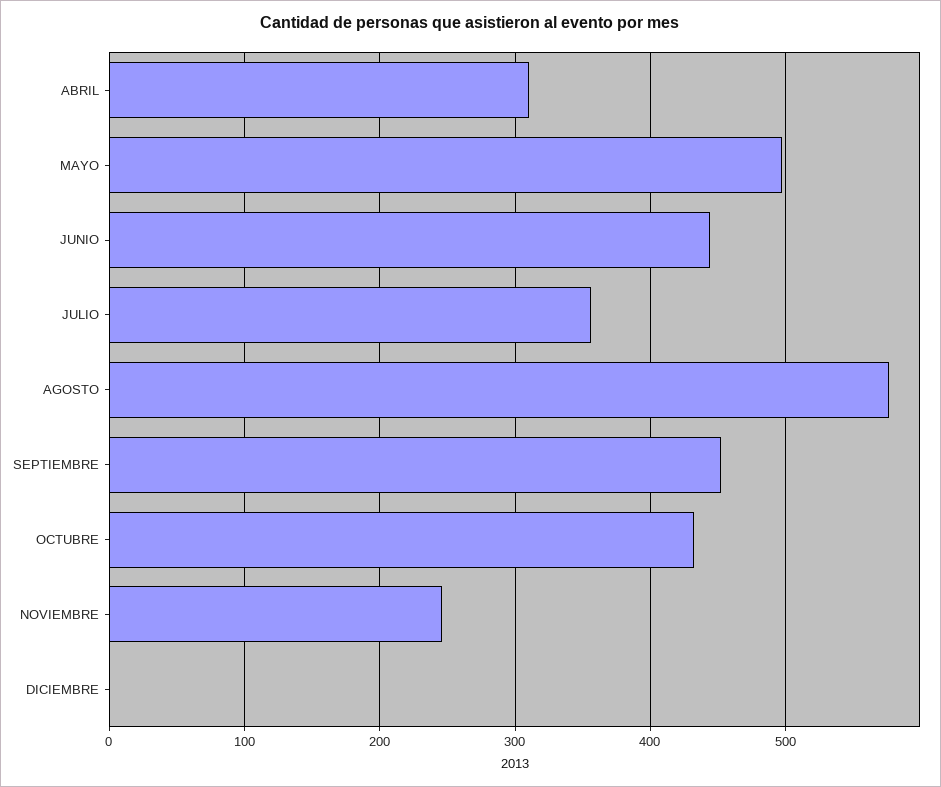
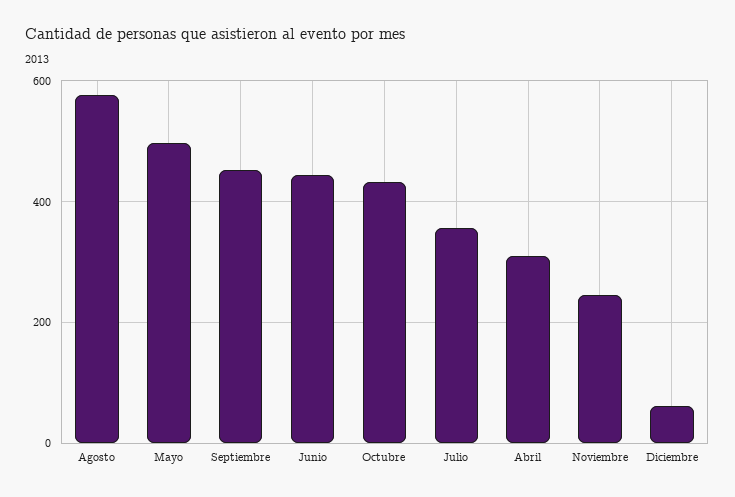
DICIEMBRE: 0 -> 60

